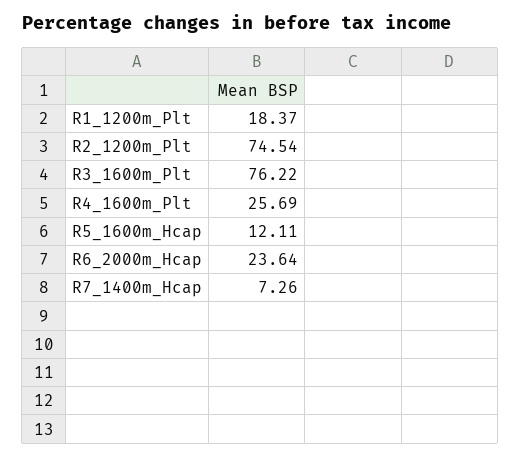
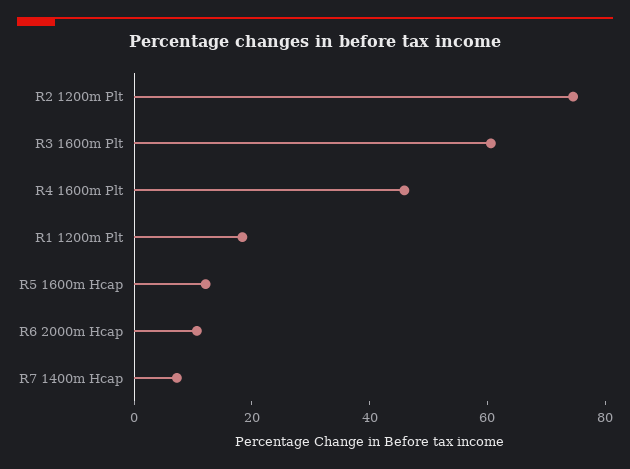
R3_1600m_Plt: 76.22 -> 60
R4_1600m_Plt: 25.69 -> 45
R6_2000m_Hcap: 23.64 -> 10

